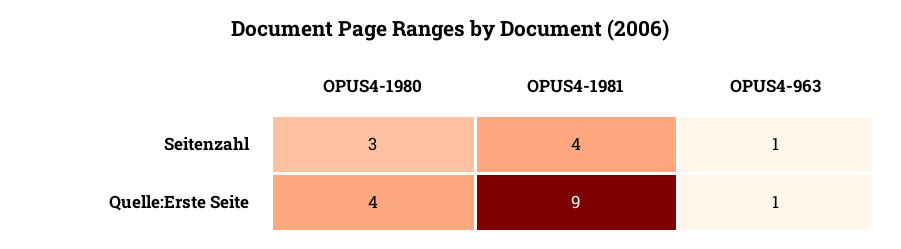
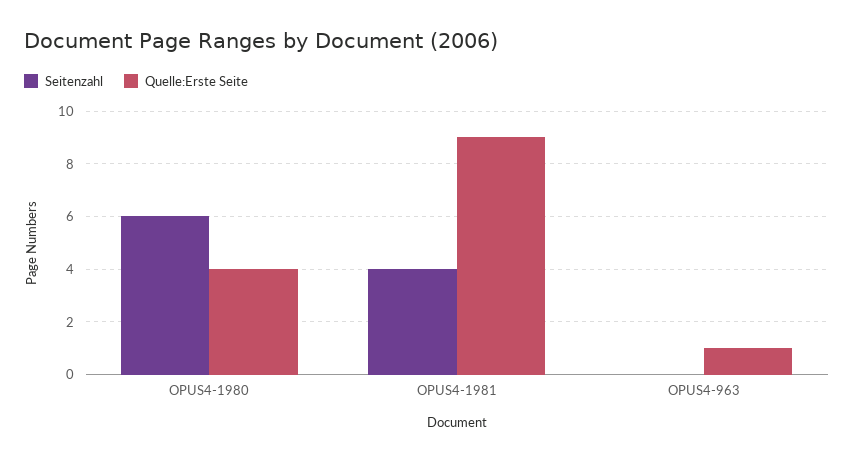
Seitenzahl, OPUS4-1980: 3 -> 6
Seitenzahl, OPUS4-963: 1 -> 0

